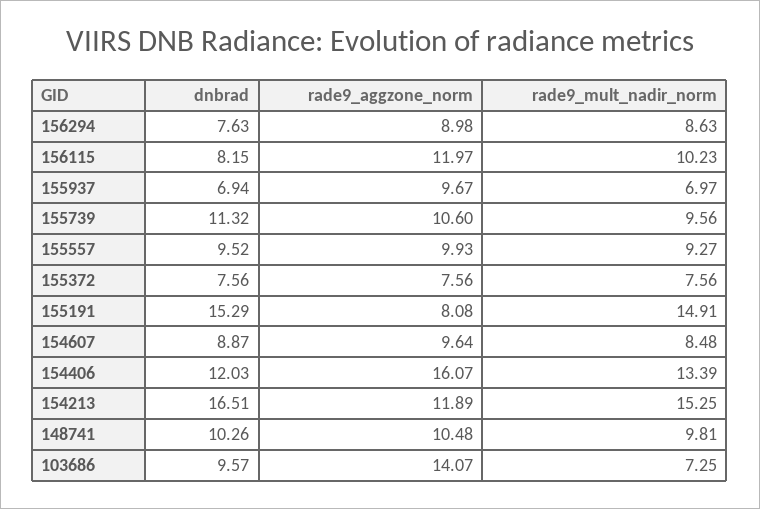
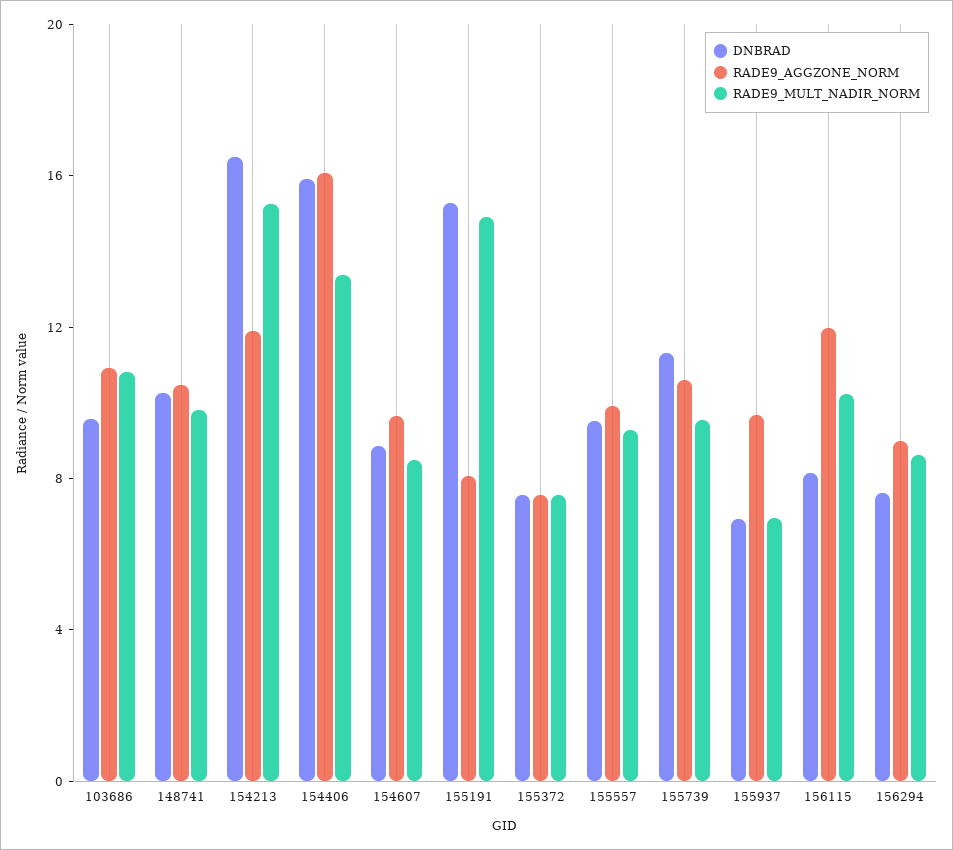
dnbrad, 154406: 12.03 -> 16
rade9_aggzone_norm, 103686: 14.07 -> 11
rade9_mult_nadir_norm, 103686: 7.25 -> 11

